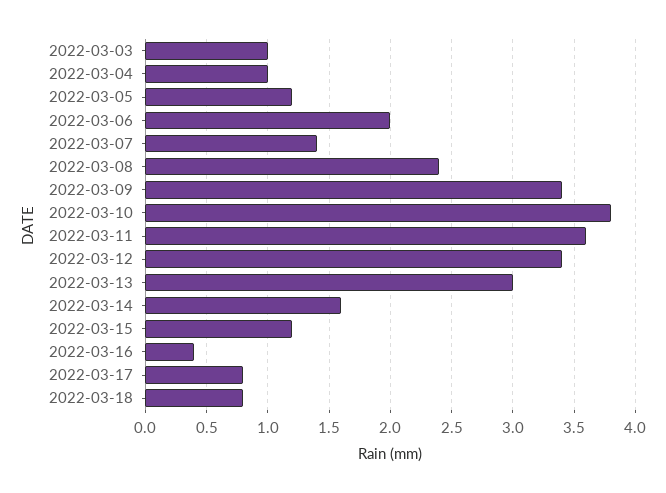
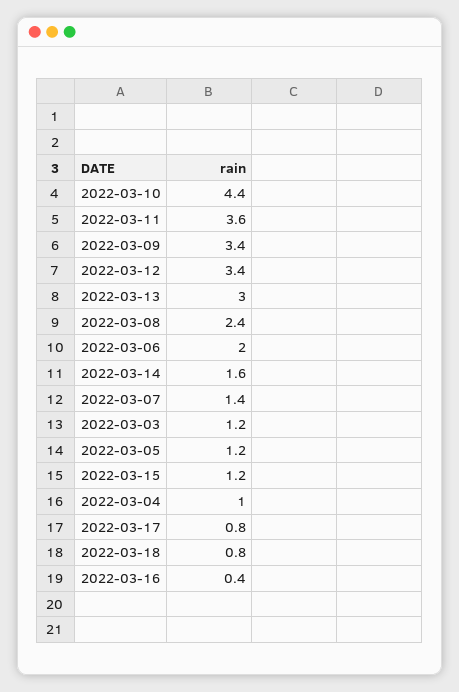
2022-03-03: 1 -> 1.2
2022-03-10: 3.8 -> 4.4

